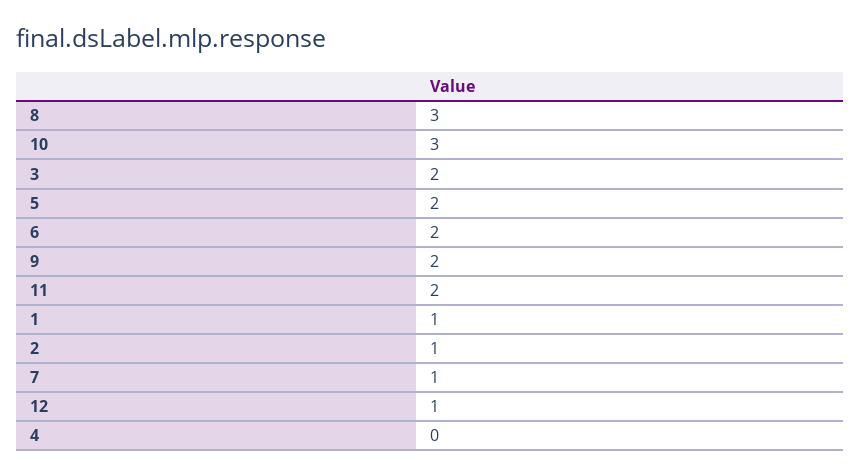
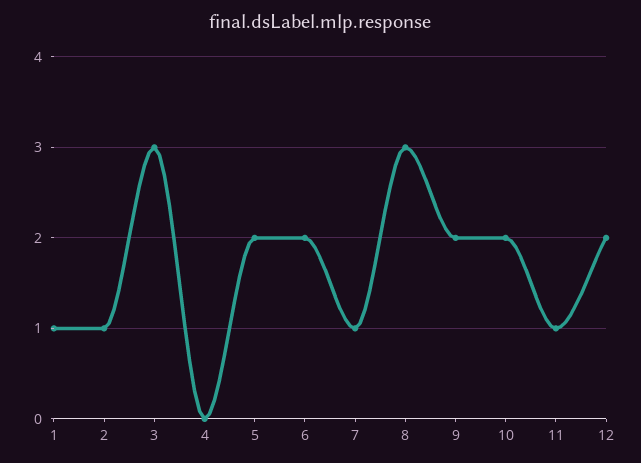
10: 3 -> 2
3: 2 -> 3
11: 2 -> 1
12: 1 -> 2

